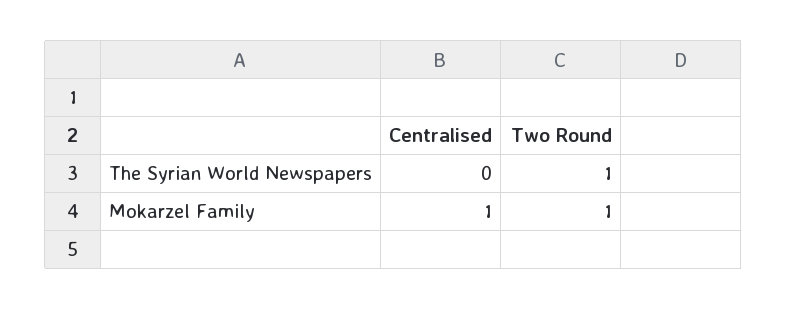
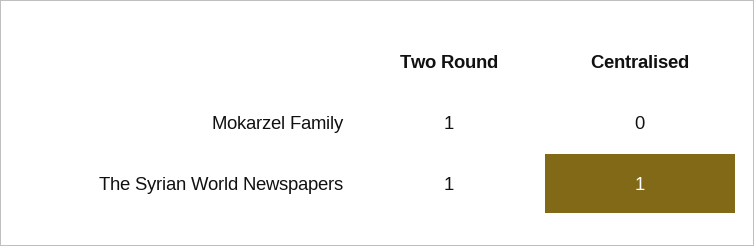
Centralised, The Syrian World Newspapers: 0 -> 1
Centralised, Mokarzel Family: 1 -> 0

